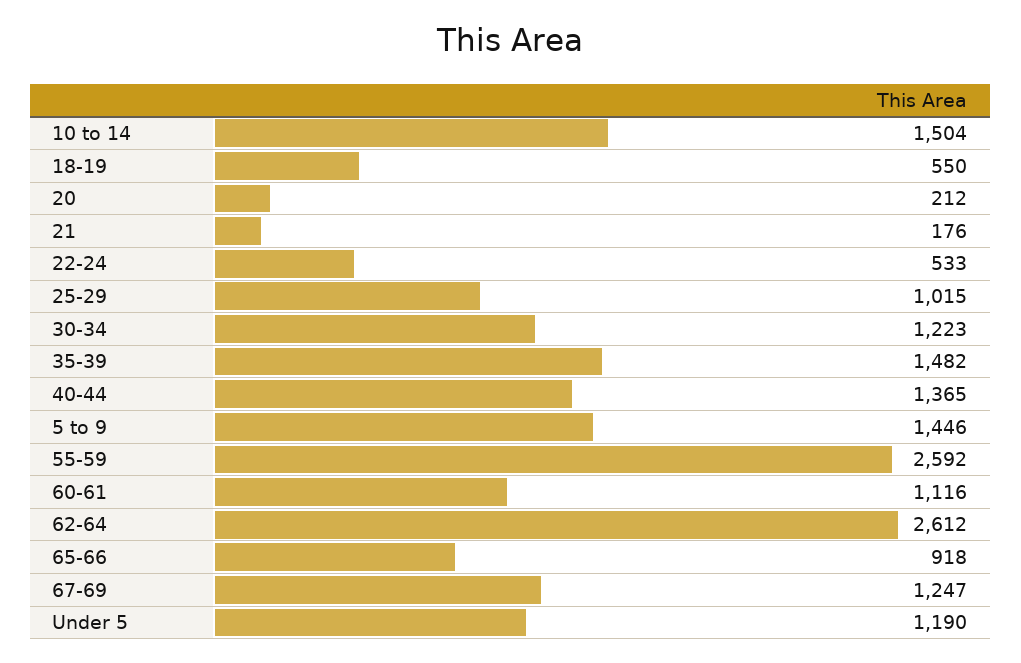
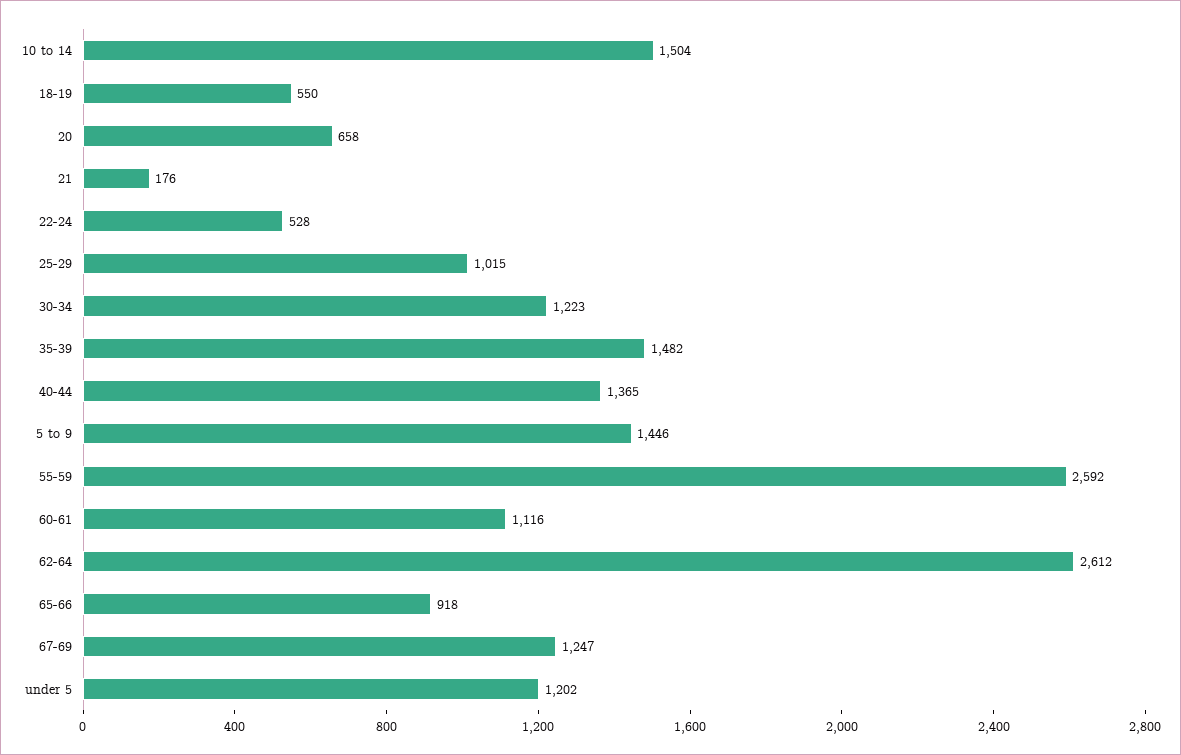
20: 212 -> 658
22-24: 533 -> 528
Under 5: 1190 -> 1202

